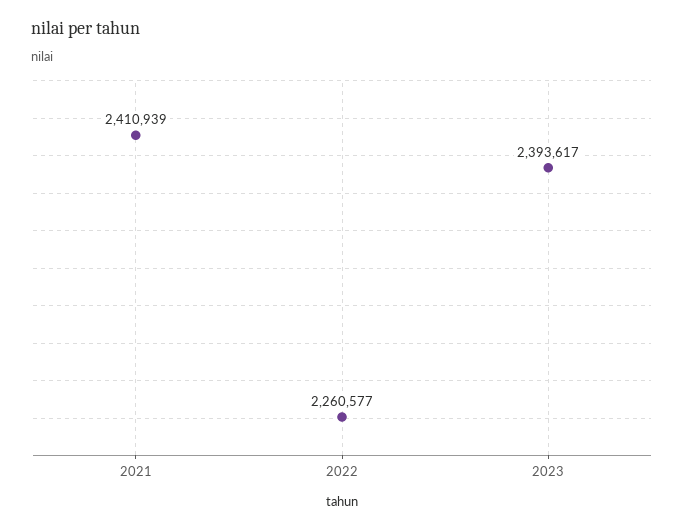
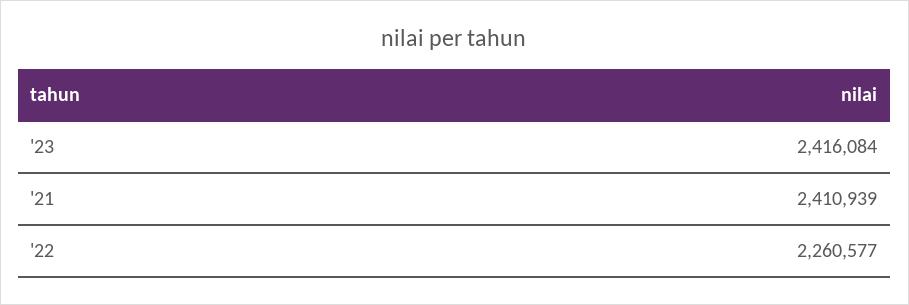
2023: 2393617 -> 2416084

